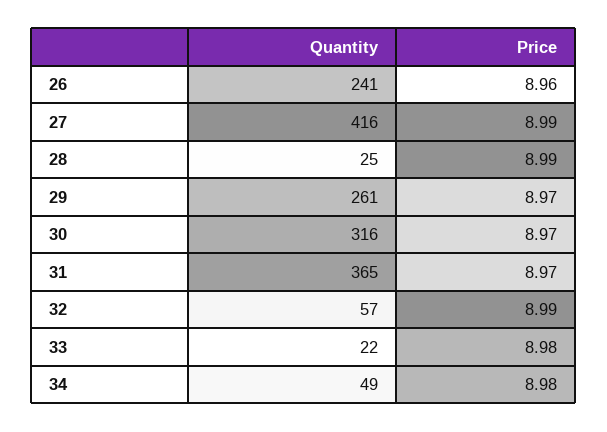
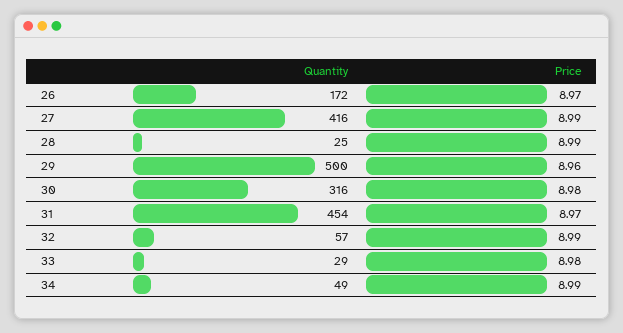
Quantity, 26: 241 -> 172
Price, 26: 8.96 -> 8.97
Quantity, 29: 261 -> 500
Price, 29: 8.97 -> 8.96
Price, 30: 8.97 -> 8.98
Quantity, 31: 365 -> 454
Quantity, 33: 22 -> 29
Price, 34: 8.98 -> 8.99

